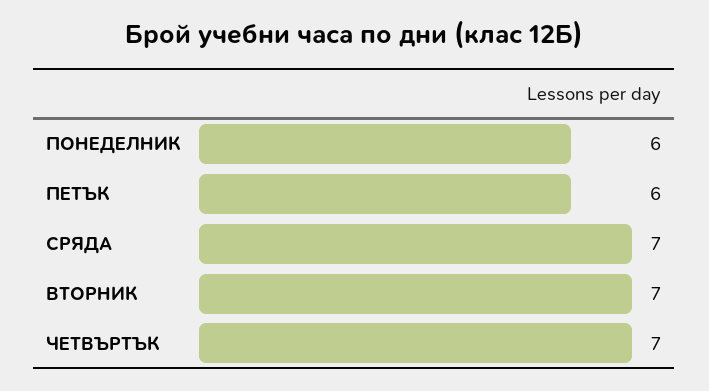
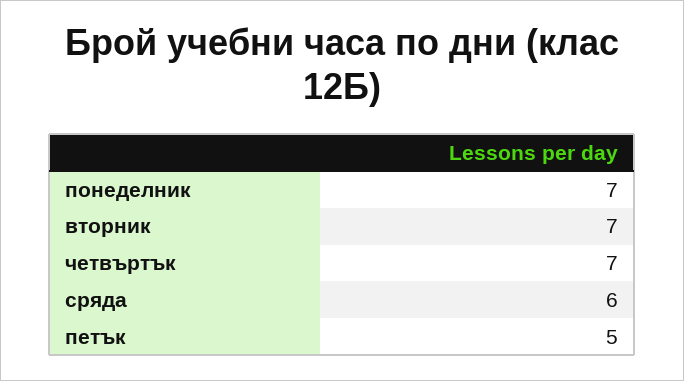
ПОНЕДЕЛНИК: 6 -> 7
ПЕТЪК: 6 -> 5
СРЯДА: 7 -> 6

